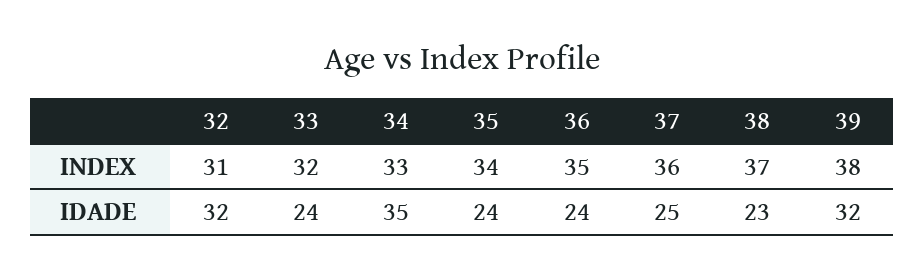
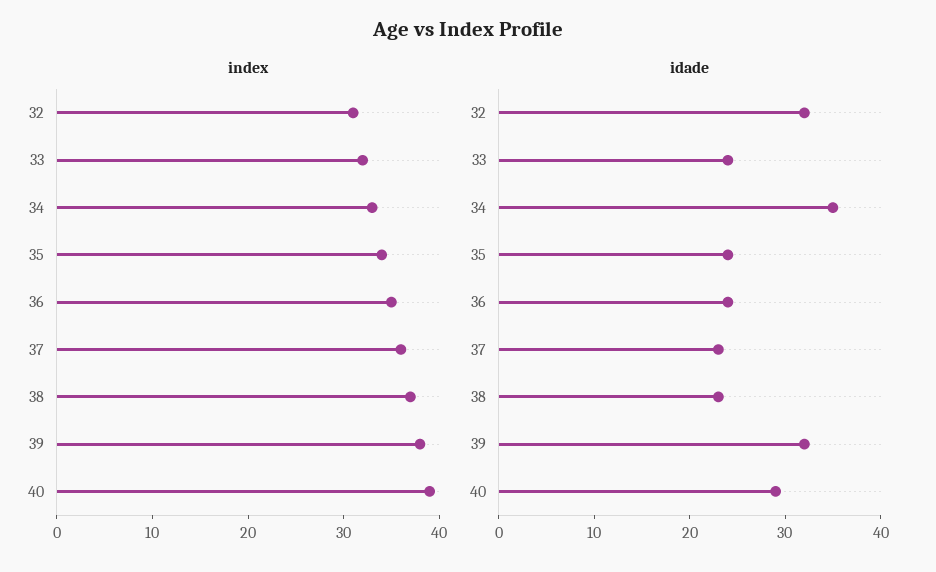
IDADE, 37: 25 -> 23
INDEX, 40: none -> 39
IDADE, 40: none -> 29

